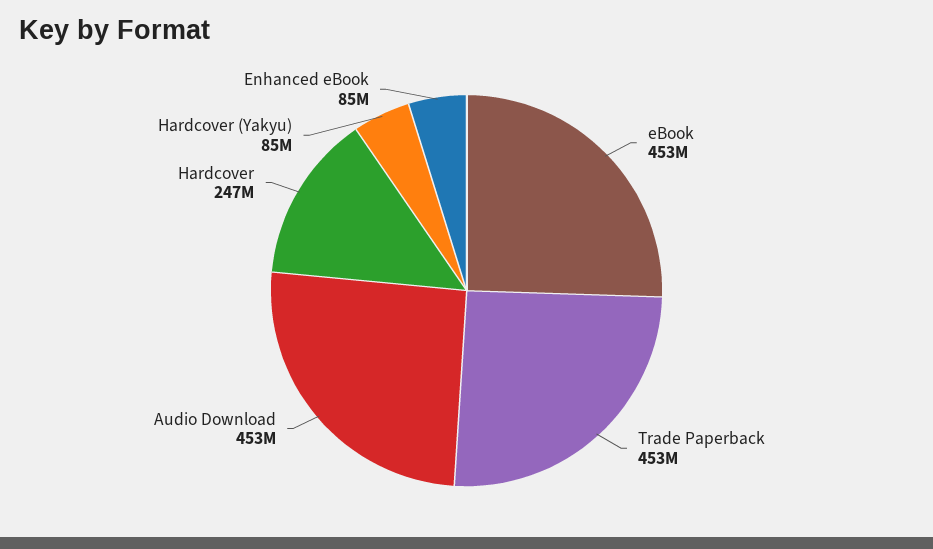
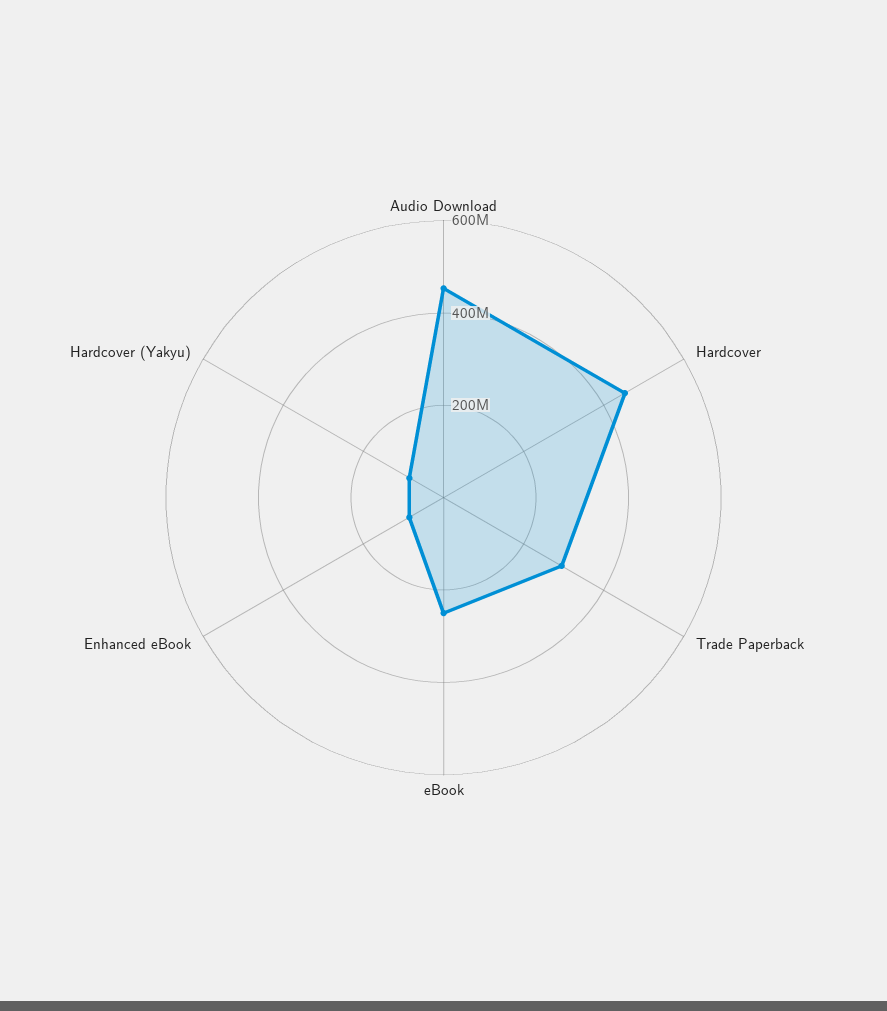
eBook: 453000000 -> 250000000
Trade Paperback: 453000000 -> 300000000
Hardcover: 247000000 -> 450000000

